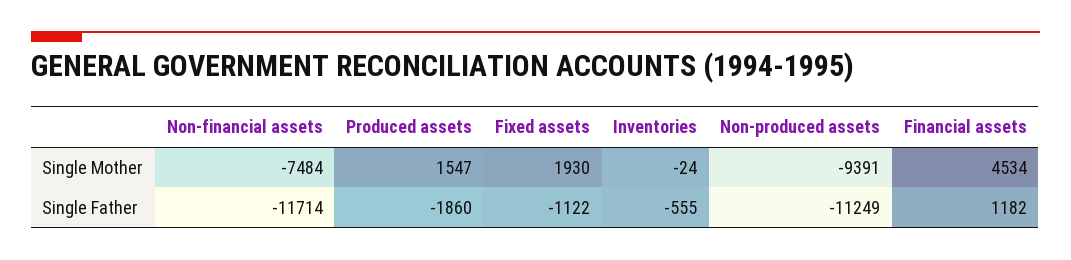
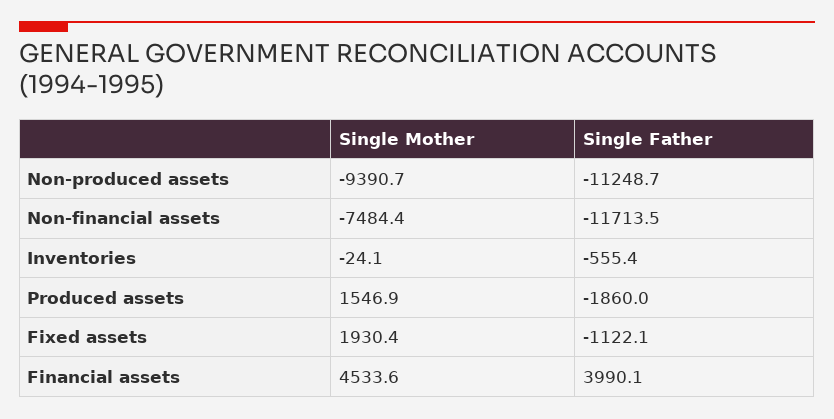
Financial assets, Single Father: 1182 -> 3990.1

